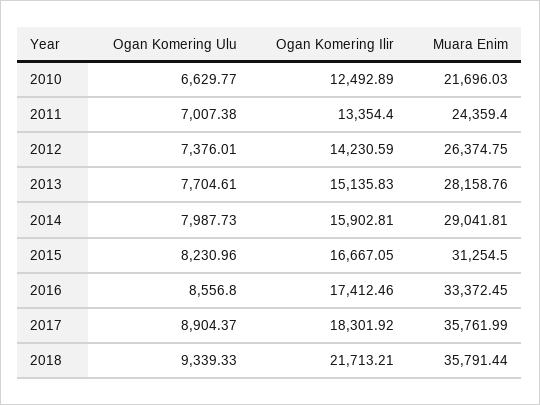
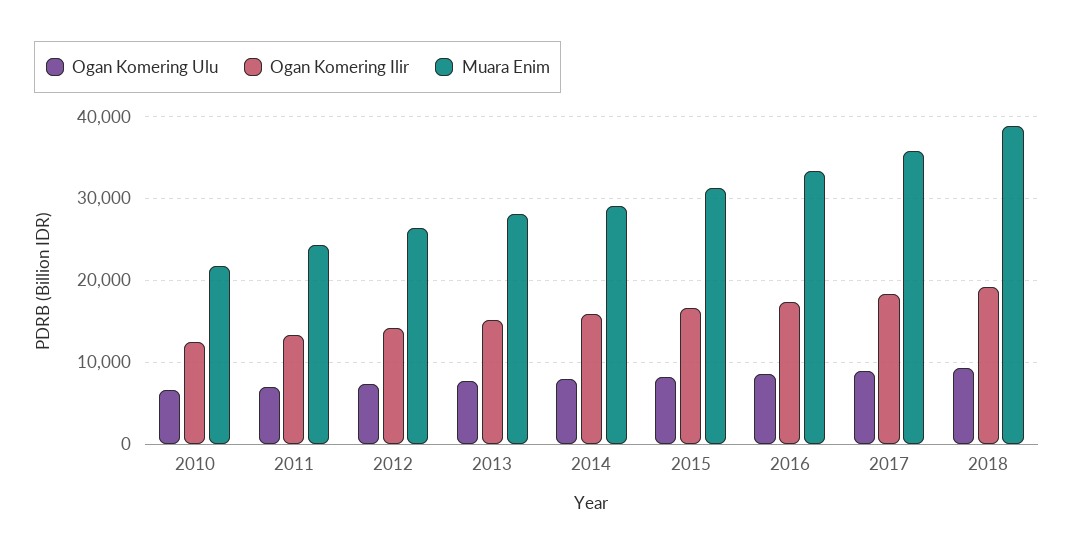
Ogan Komering Ilir, 2018: 21713.21 -> 19000
Muara Enim, 2018: 35791.44 -> 39000

